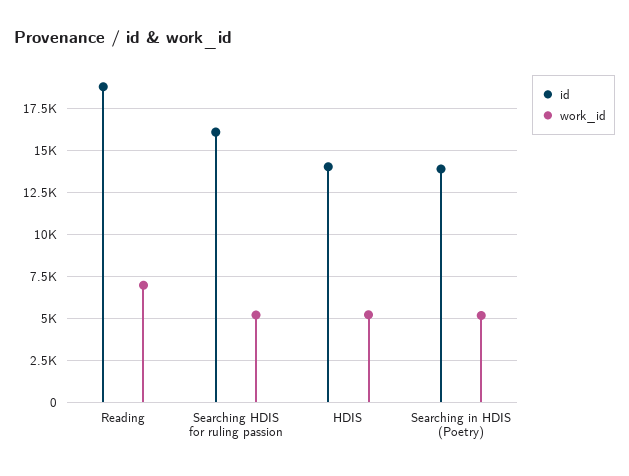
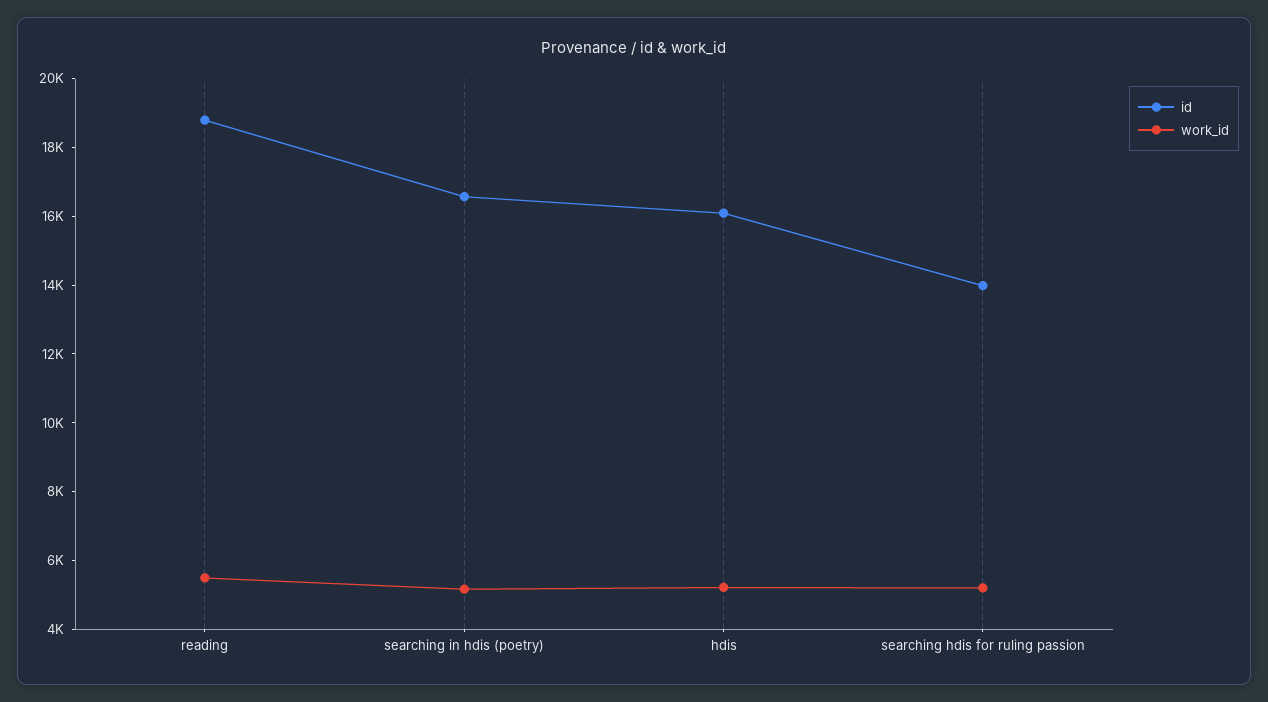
work_id, Reading: 7000 -> 5500
id, Searching HDIS for ruling passion: 16000 -> 14000
id, HDIS: 14000 -> 16000
id, Searching in HDIS (Poetry): 14000 -> 16500

